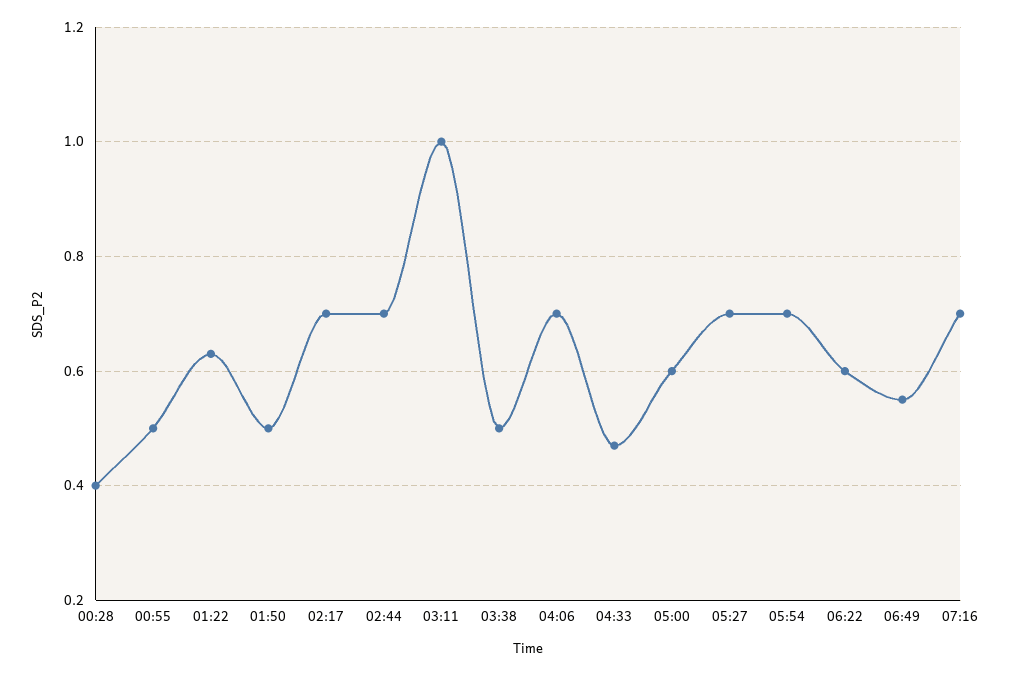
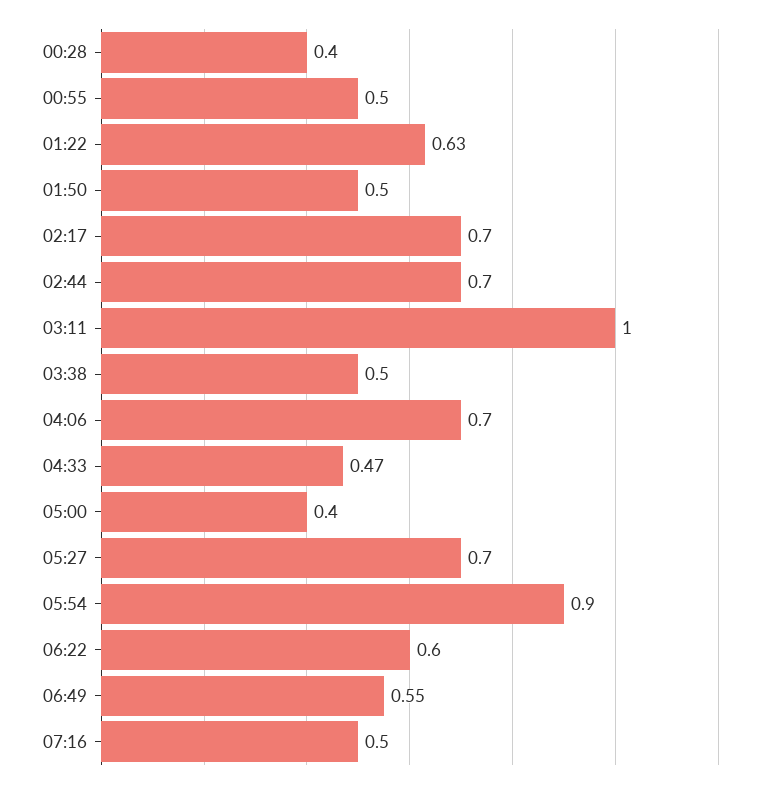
05:00: 0.6 -> 0.4
05:54: 0.7 -> 0.9
07:16: 0.7 -> 0.5

